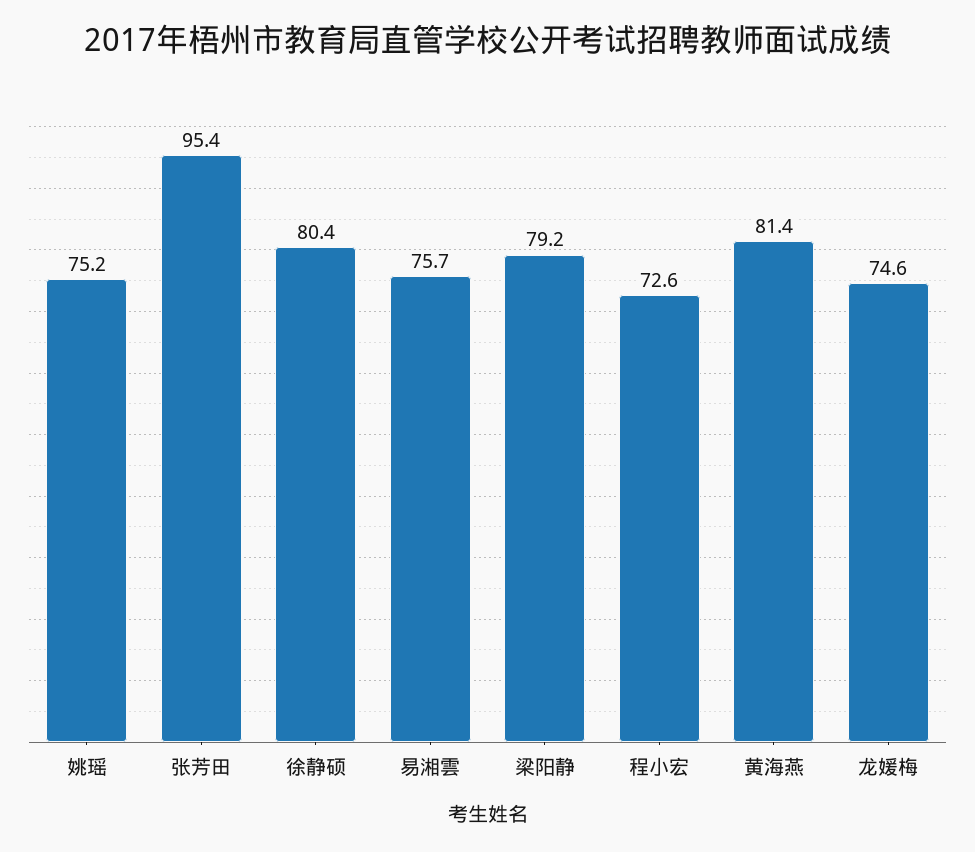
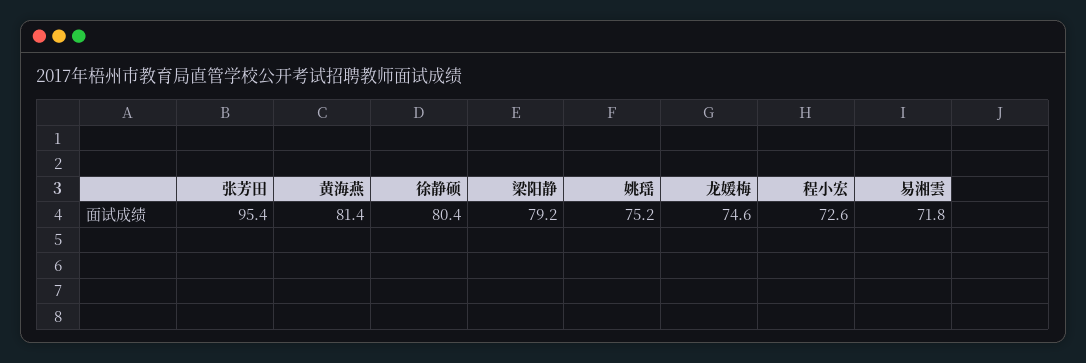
易湘雲: 75.7 -> 71.8

